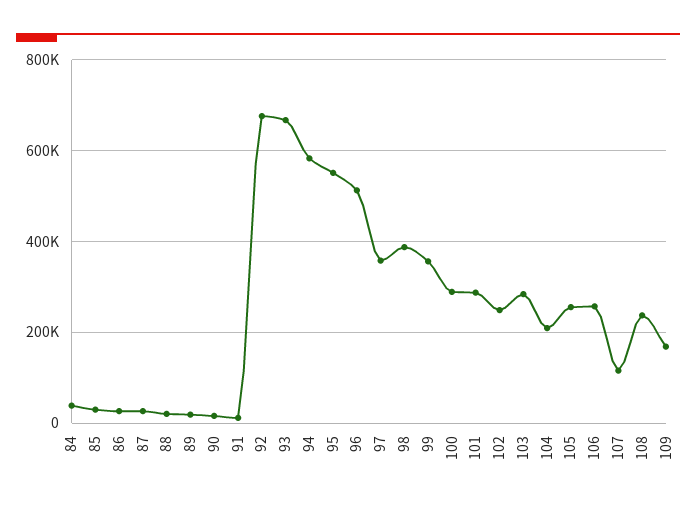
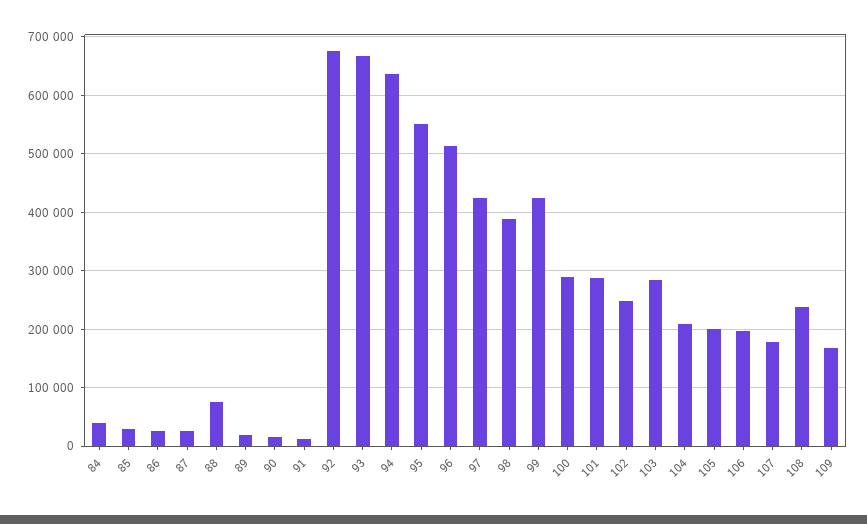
88: 20000 -> 80000
94: 580000 -> 640000
97: 360000 -> 420000
99: 360000 -> 420000
105: 260000 -> 200000
106: 260000 -> 200000
107: 120000 -> 180000

